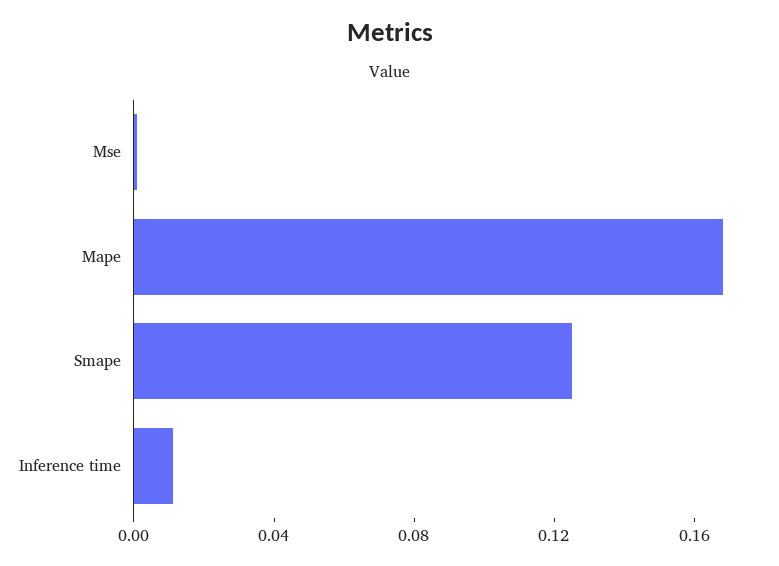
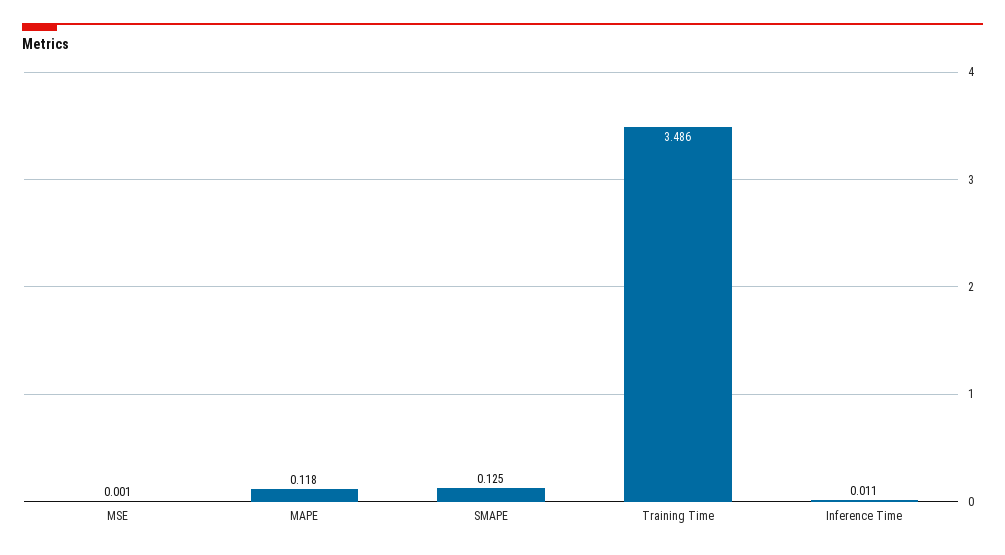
Mape: 0.17 -> 0.118
Training Time: none -> 3.486

